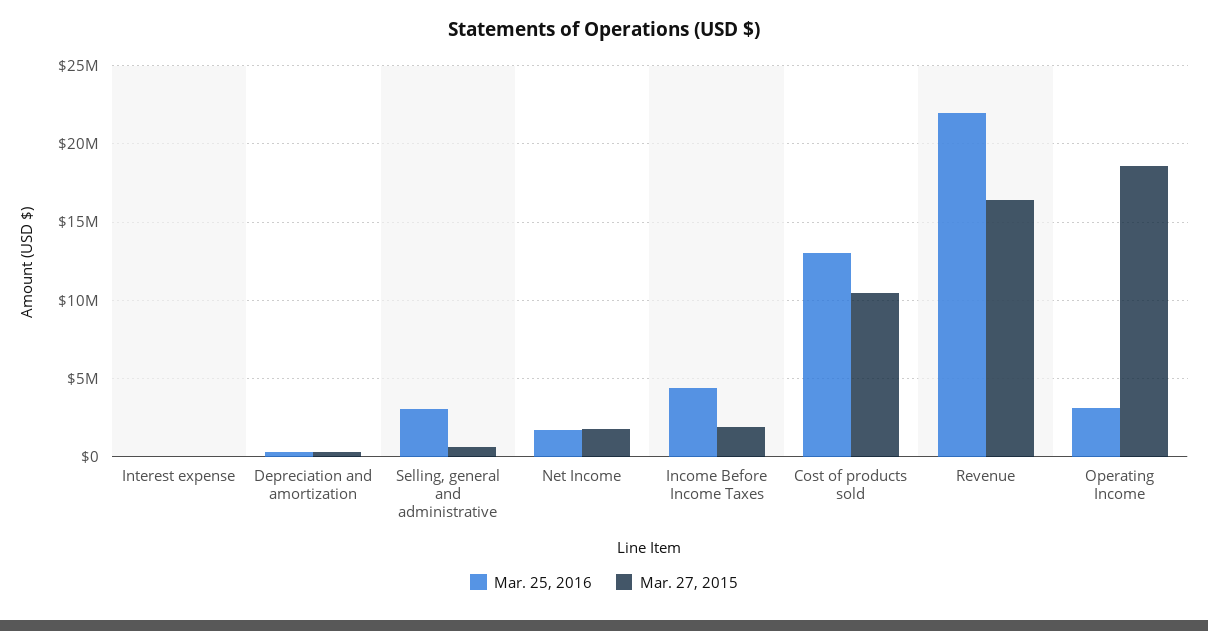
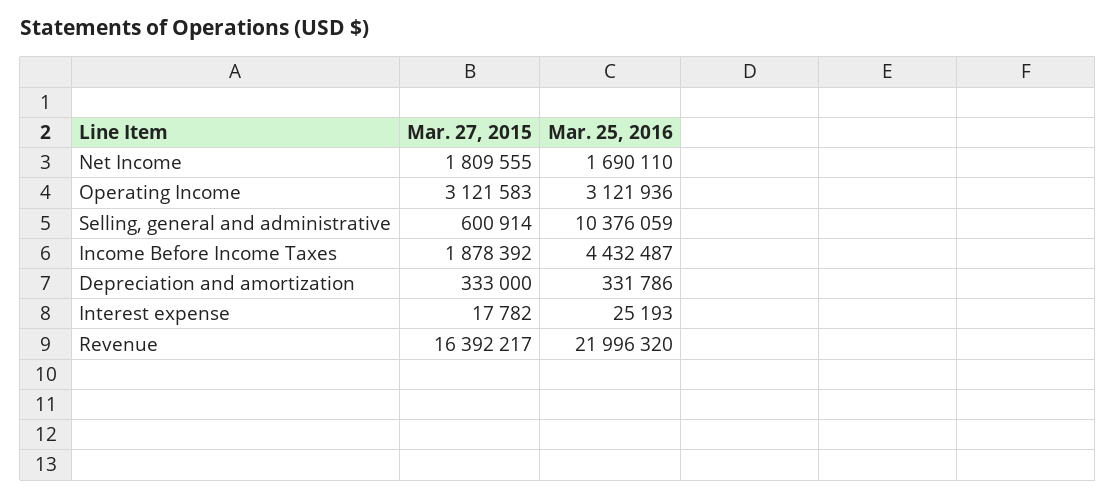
Mar. 25, 2016, Selling, general and administrative: 3000000 -> 10376059
Mar. 25, 2016, Cost of products sold: 13000000 -> none
Mar. 27, 2015, Cost of products sold: 10500000 -> none
Mar. 27, 2015, Operating Income: 18500000 -> 3121583

